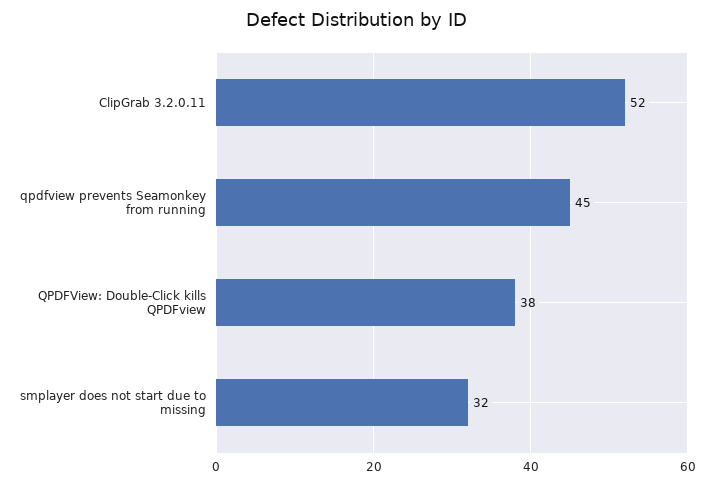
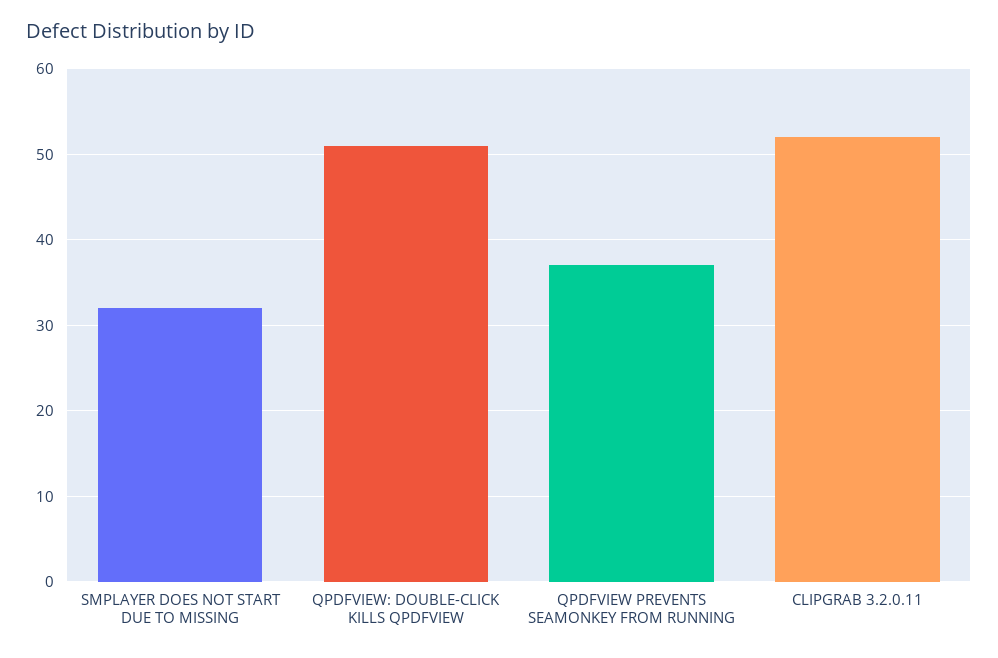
qpdfview prevents Seamonkey from running: 45 -> 37
QPDFView: Double-Click kills QPDFview: 38 -> 51

